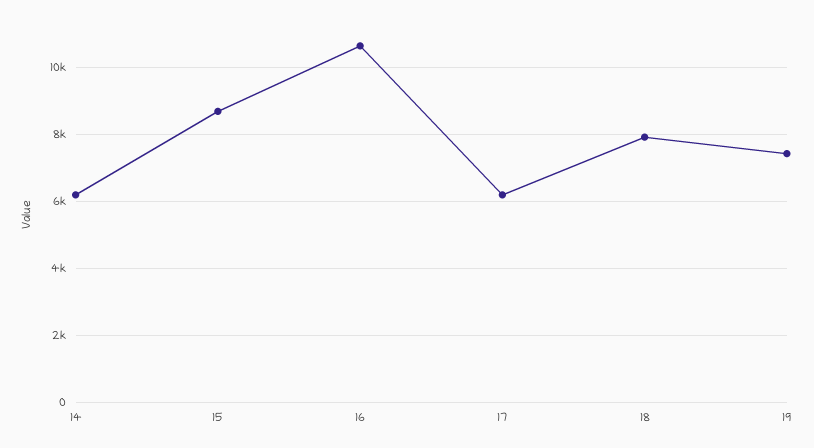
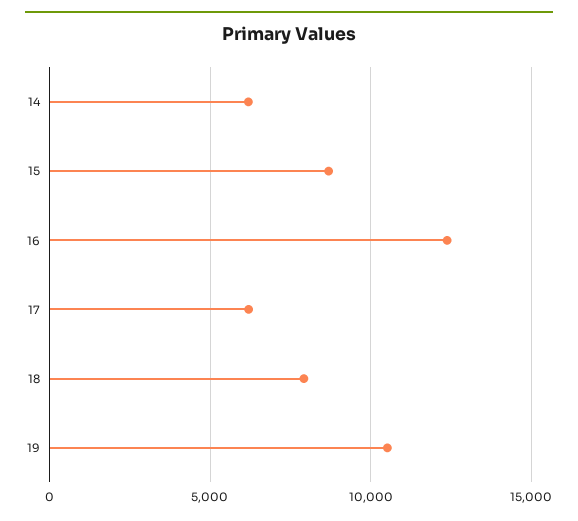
16: 10600 -> 12500
19: 7400 -> 10500

